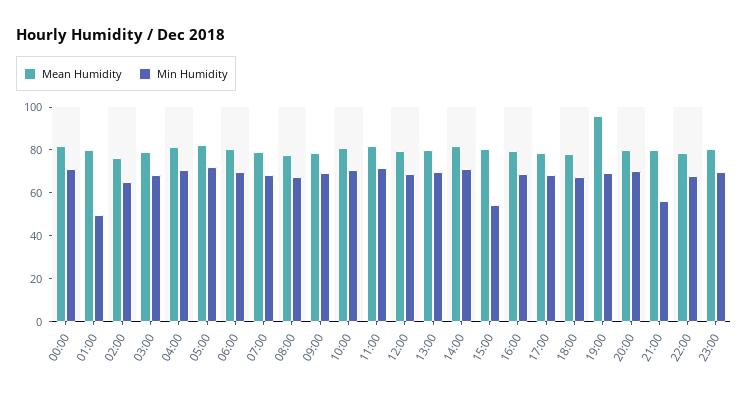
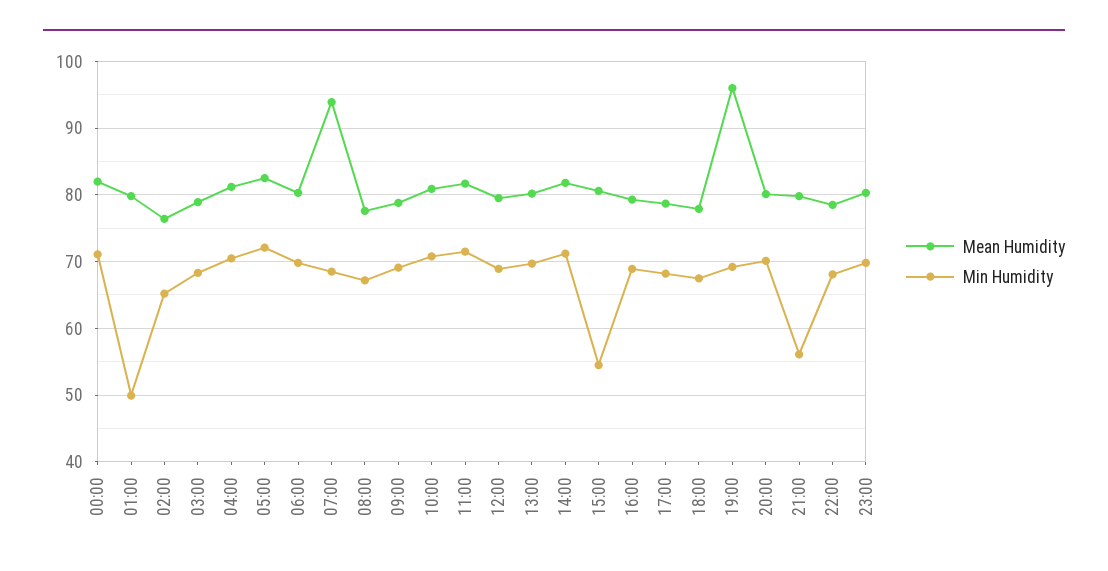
Mean Humidity, 07:00: 80 -> 94

